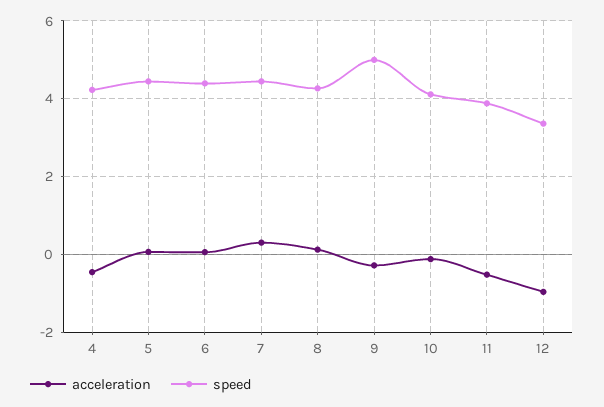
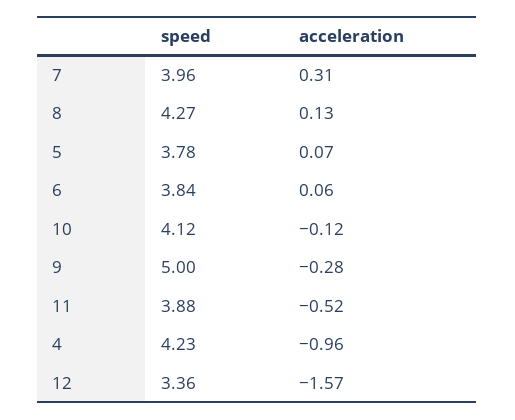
acceleration, 4: -0.4 -> -0.96
speed, 5: 4.4 -> 3.78
speed, 6: 4.4 -> 3.84
speed, 7: 4.4 -> 3.96
acceleration, 12: -1 -> -1.57

